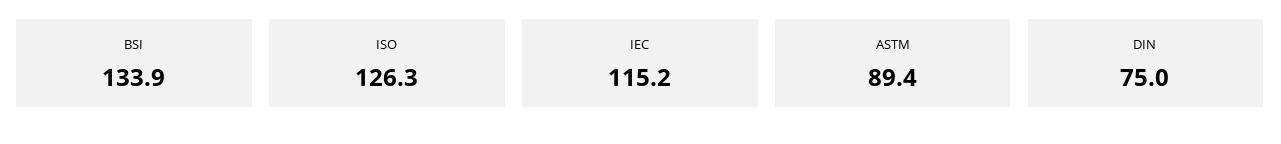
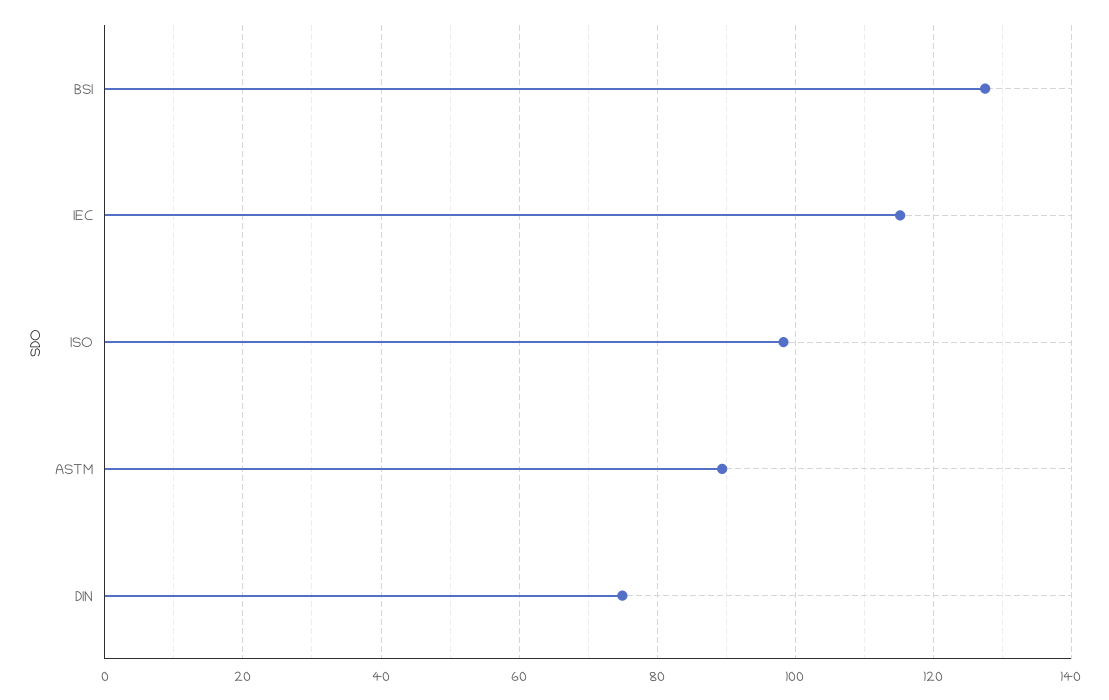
BSI: 133.9 -> 128
ISO: 126.3 -> 98

